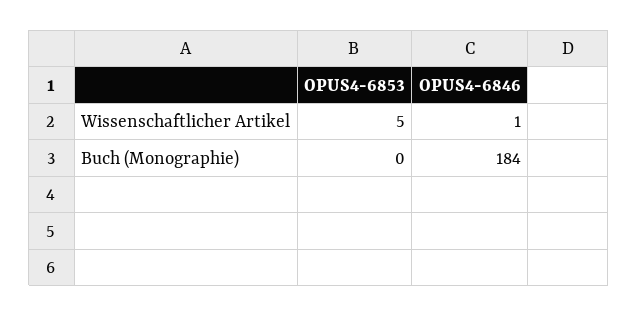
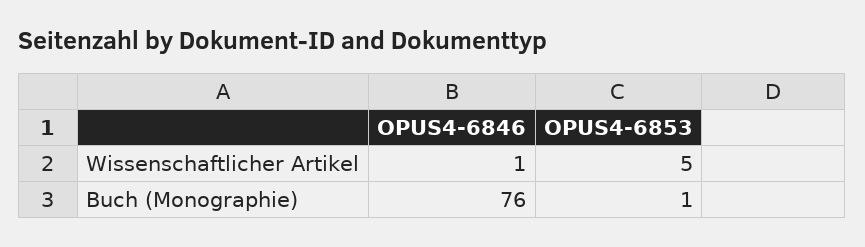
OPUS4-6853, Buch (Monographie): 0 -> 1
OPUS4-6846, Buch (Monographie): 184 -> 76

